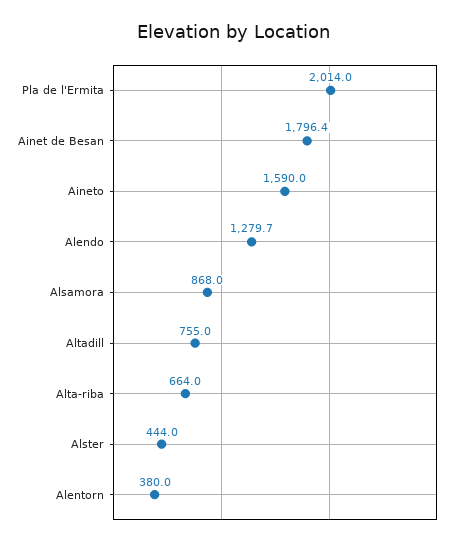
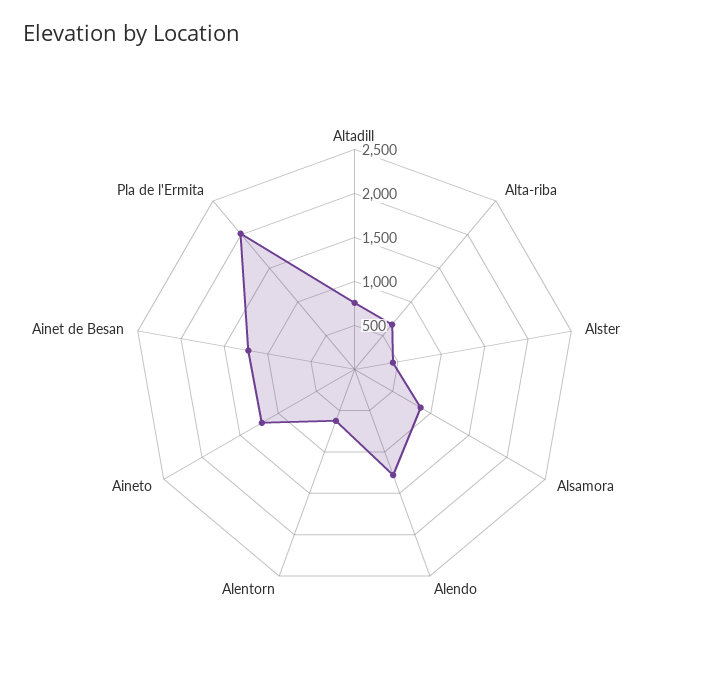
Ainet de Besan: 1796.4 -> 1200
Aineto: 1590 -> 1200
Alentorn: 380 -> 600

